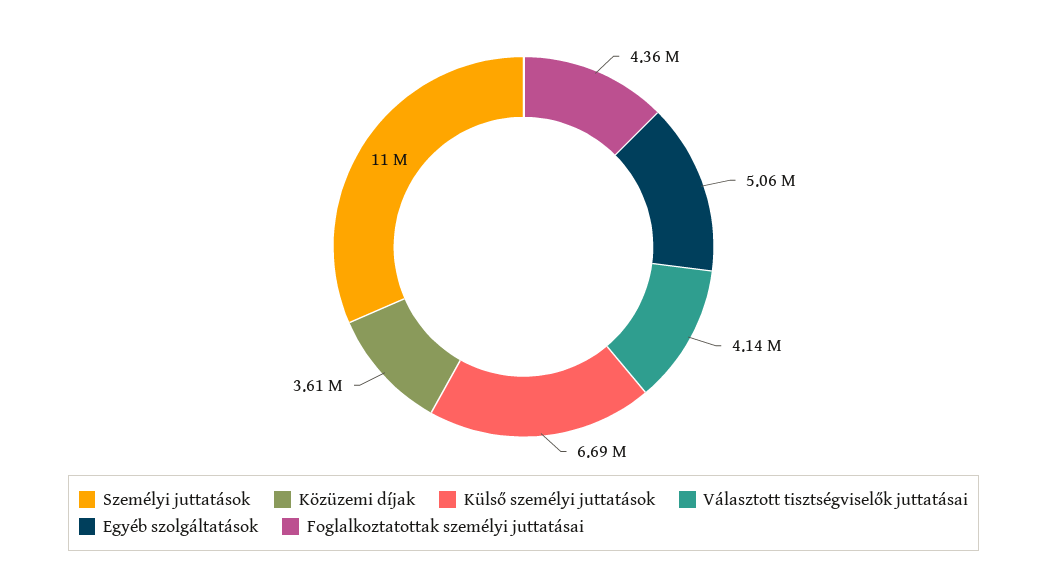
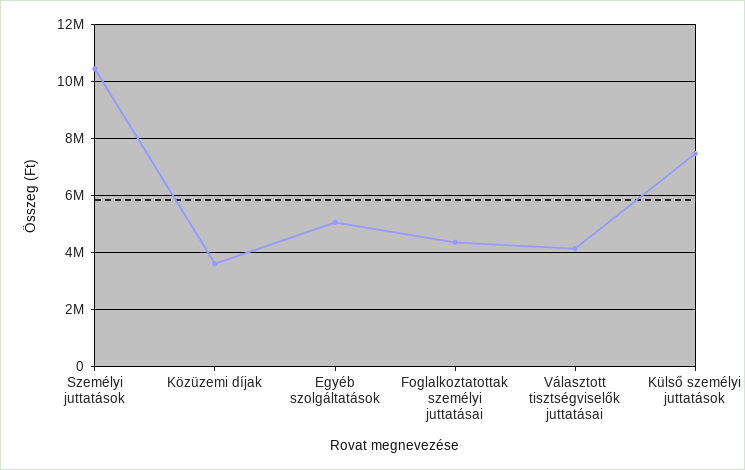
Személyi juttatások: 11000000 -> 10500000
Külső személyi juttatások: 6690000 -> 7500000

